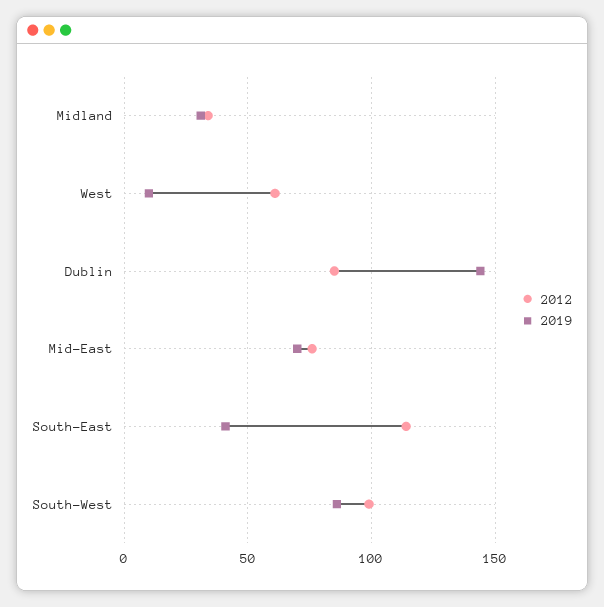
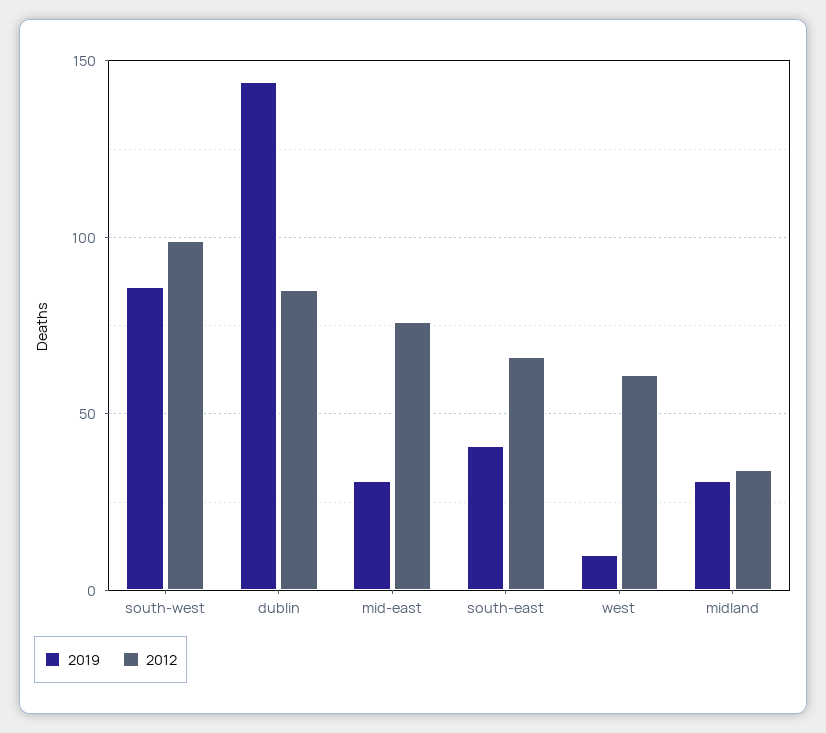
2019, Mid-East: 70 -> 30
2012, South-East: 115 -> 65

